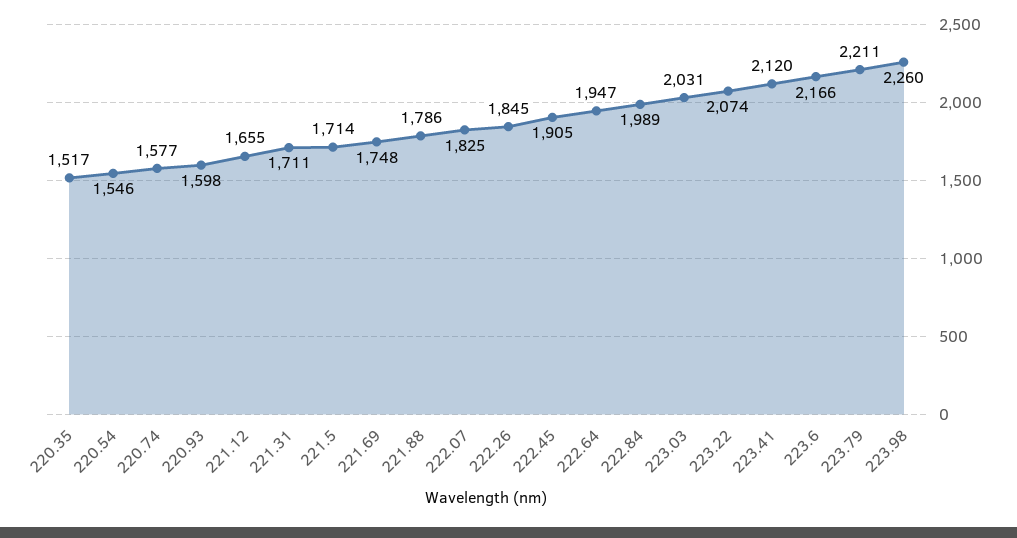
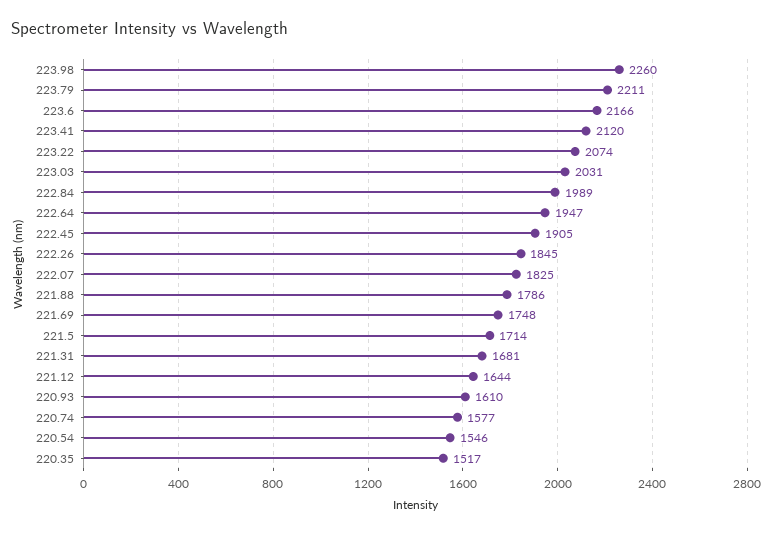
220.93: 1598 -> 1610
221.12: 1655 -> 1644
221.31: 1711 -> 1681

